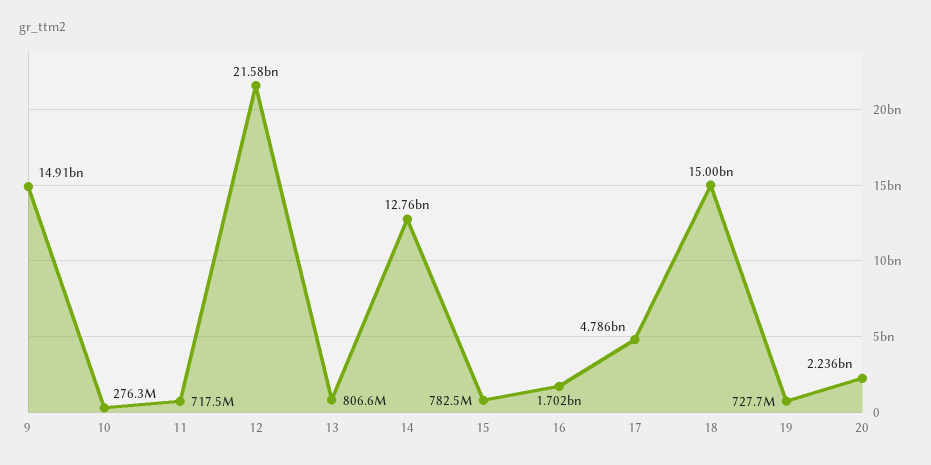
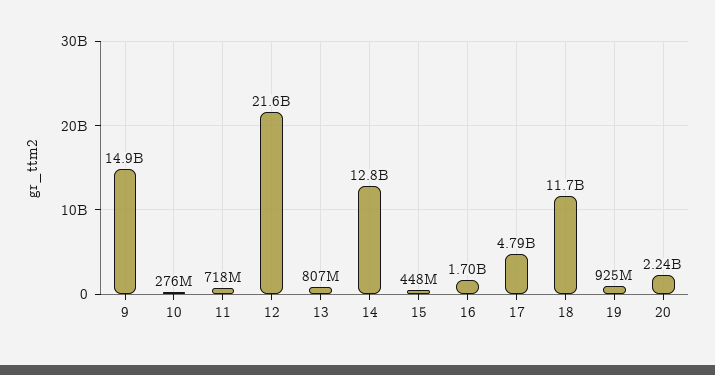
15: 782500000 -> 448000000
18: 15000000000 -> 11700000000
19: 727700000 -> 925000000

